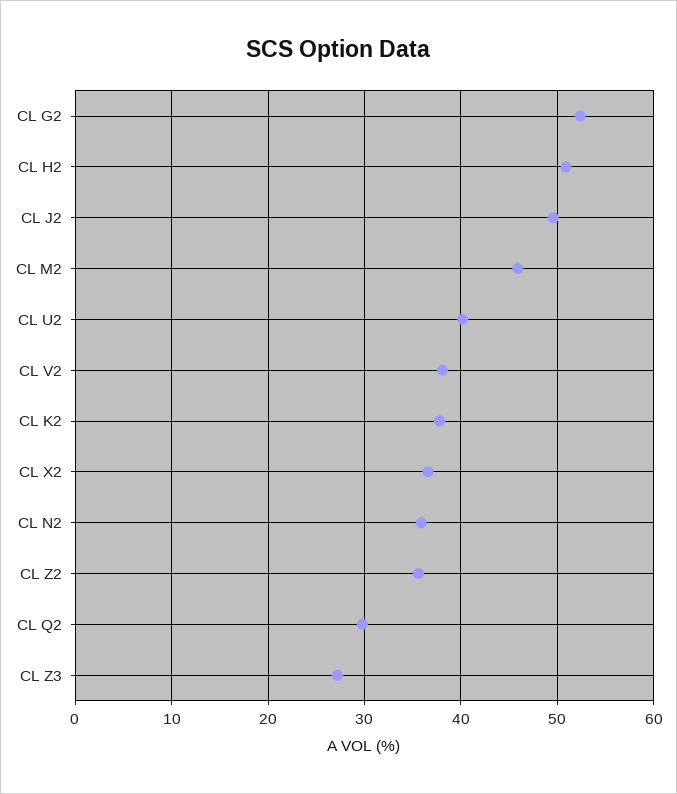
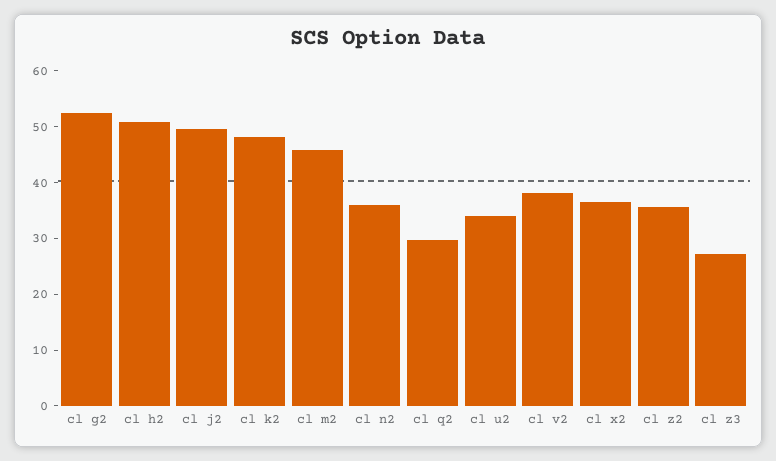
CL U2: 40 -> 34
CL K2: 38 -> 48

